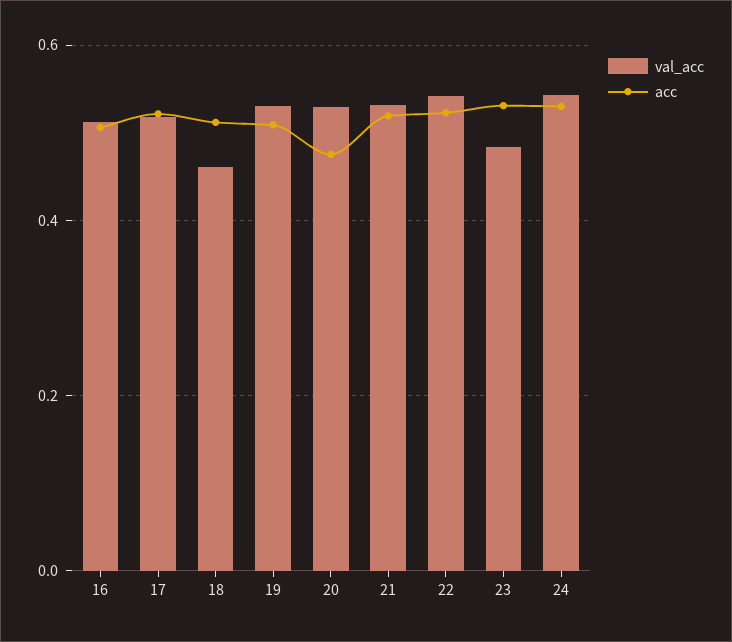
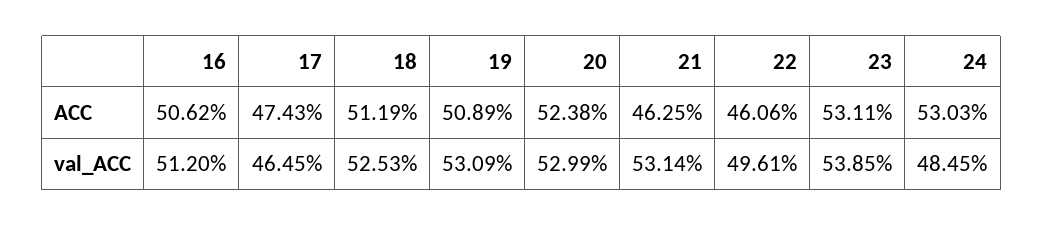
val_acc, 17: 0.52 -> 0.4645
acc, 17: 0.52 -> 0.4743
val_acc, 18: 0.46 -> 0.5253
acc, 20: 0.48 -> 0.5238
acc, 21: 0.52 -> 0.4625
val_acc, 22: 0.54 -> 0.4961
acc, 22: 0.52 -> 0.4606
val_acc, 23: 0.48 -> 0.5385
val_acc, 24: 0.54 -> 0.4845

